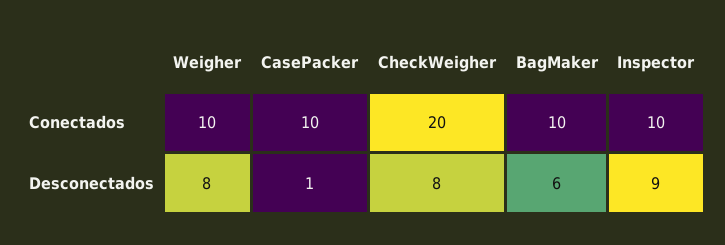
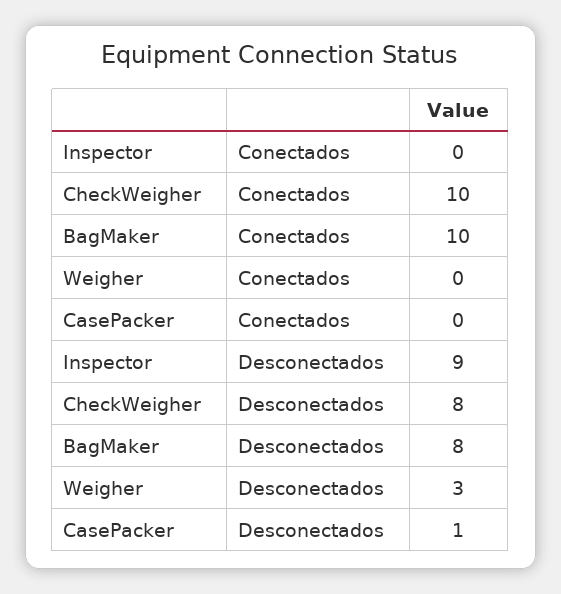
Weigher, Conectados: 10 -> 0
CasePacker, Conectados: 10 -> 0
CheckWeigher, Conectados: 20 -> 10
Inspector, Conectados: 10 -> 0
Weigher, Desconectados: 8 -> 3
BagMaker, Desconectados: 6 -> 8

